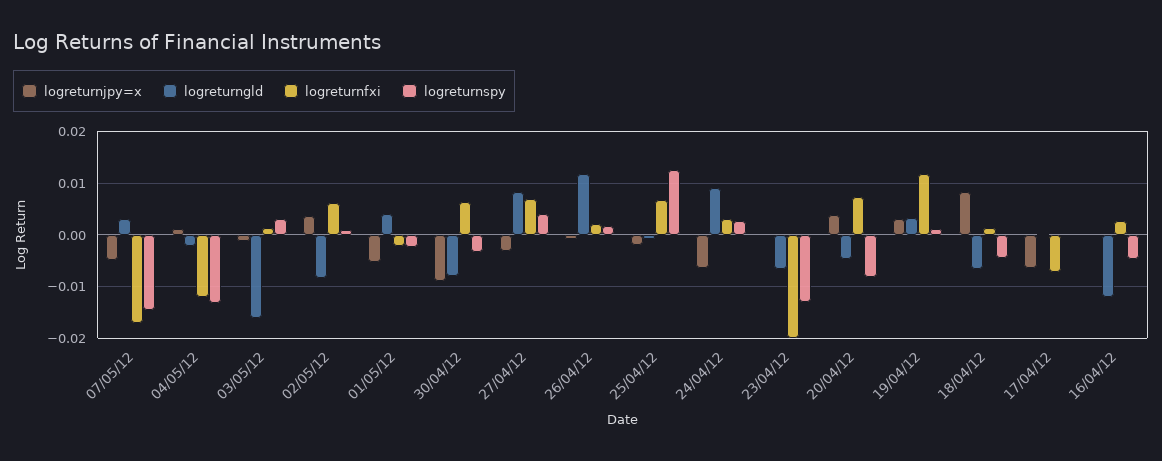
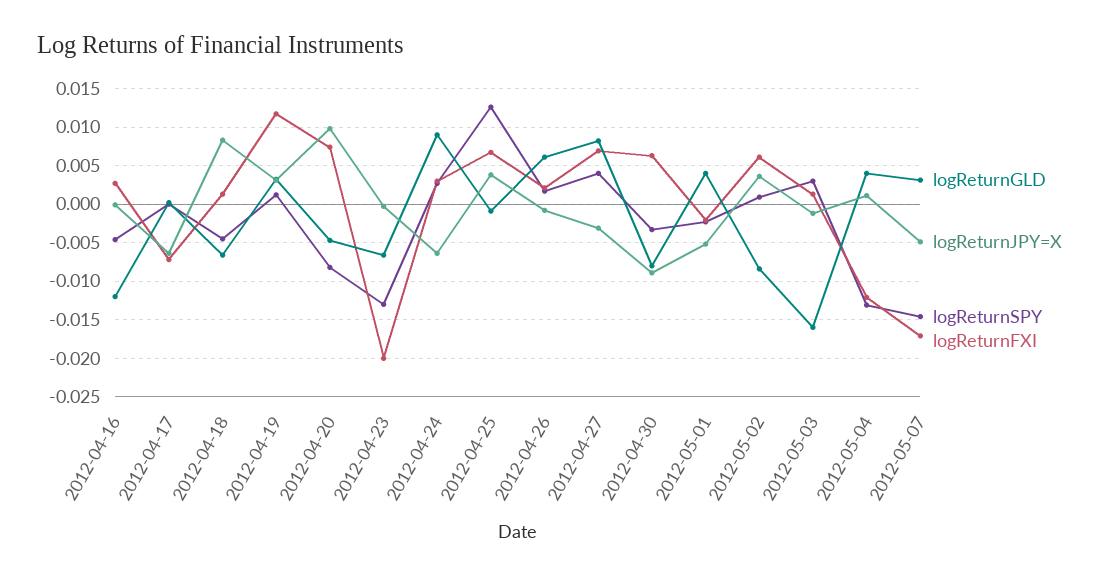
logreturngld, 04/05/12: -0.002 -> 0.004
logreturngld, 26/04/12: 0.012 -> 0.006
logreturnjpy=x, 25/04/12: -0.002 -> 0.004
logreturnjpy=x, 20/04/12: 0.004 -> 0.01

